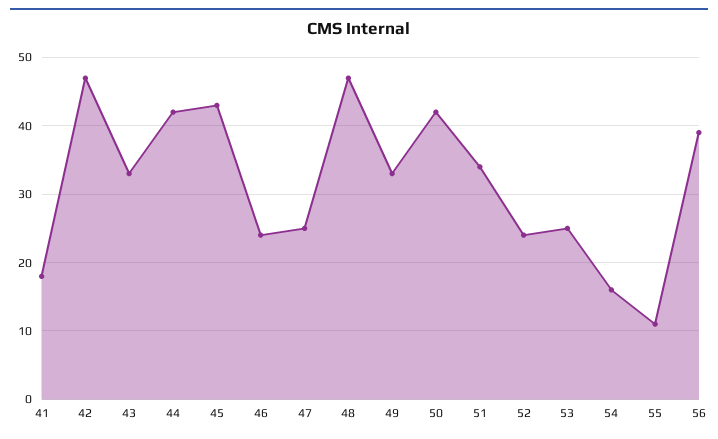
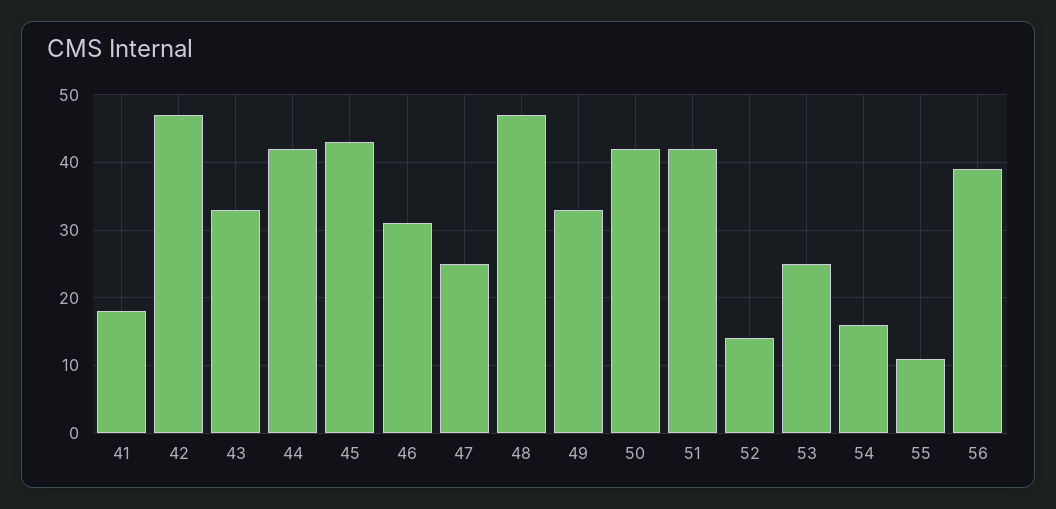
46: 24 -> 31
51: 34 -> 42
52: 24 -> 14

